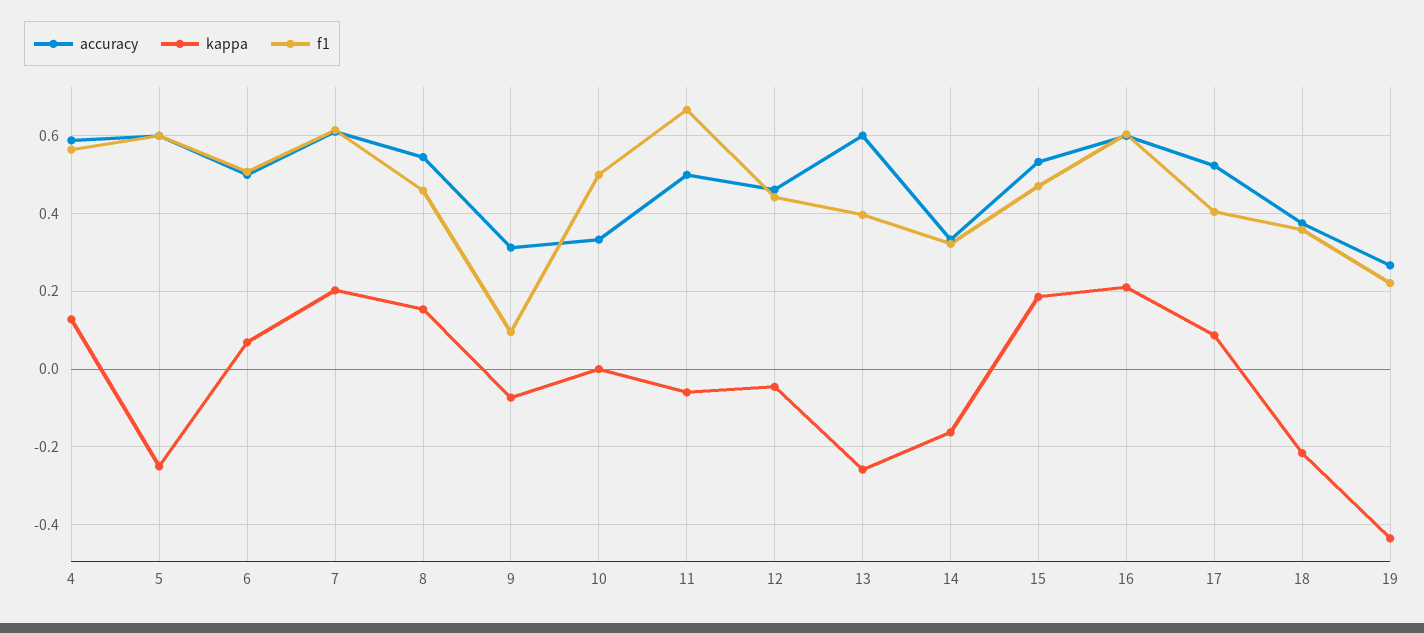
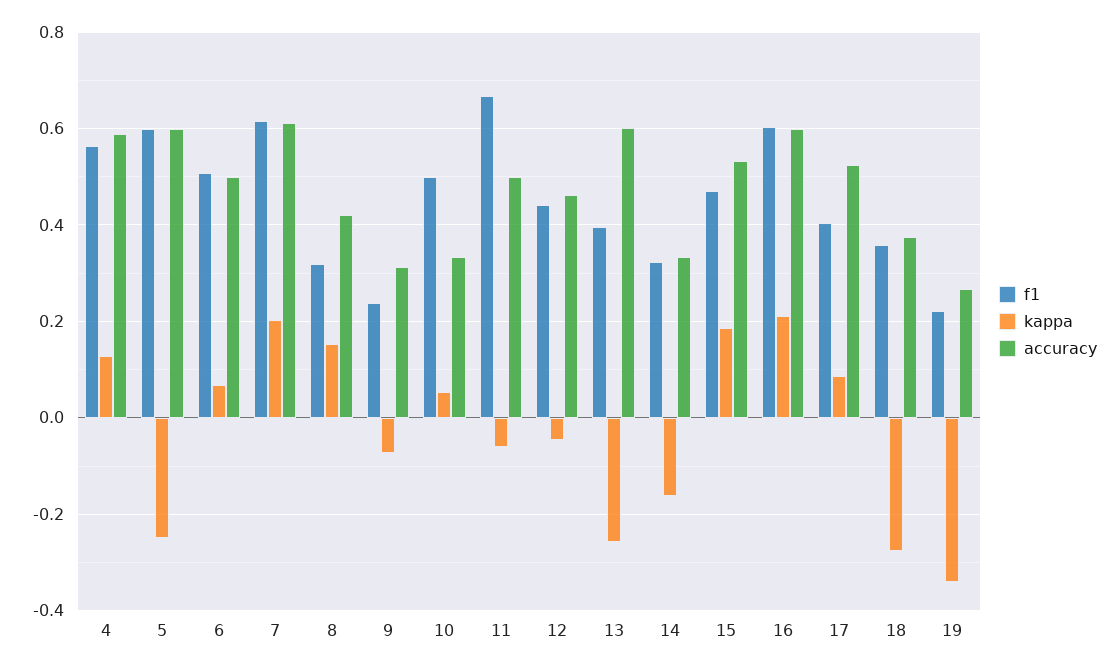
accuracy, 8: 0.54 -> 0.42
f1, 8: 0.46 -> 0.32
f1, 9: 0.1 -> 0.24
kappa, 10: 0 -> 0.06
kappa, 18: -0.22 -> -0.28
kappa, 19: -0.44 -> -0.34

